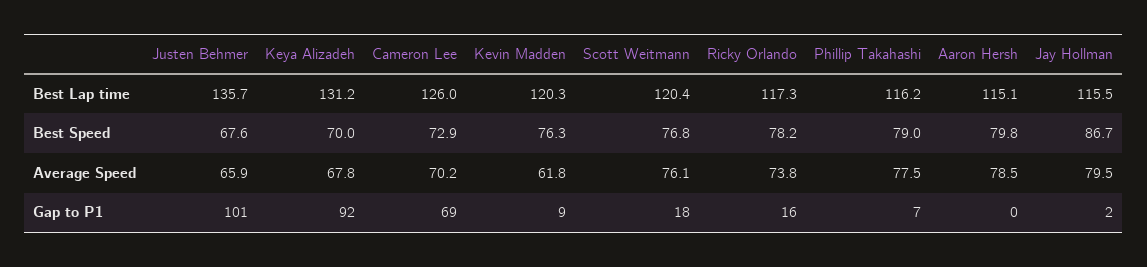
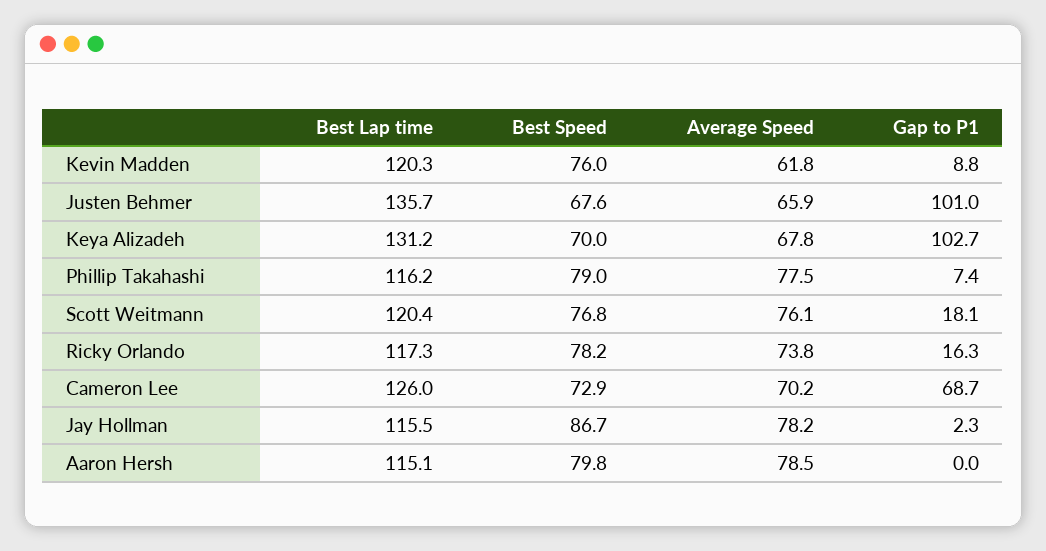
Kevin Madden, Best Speed: 76.3 -> 76
Jay Hollman, Average Speed: 79.5 -> 78.2
Keya Alizadeh, Gap to P1: 92 -> 102.7

